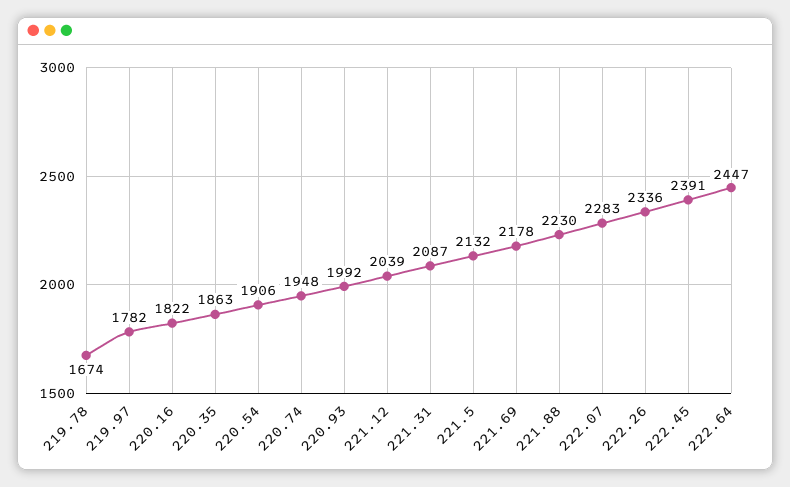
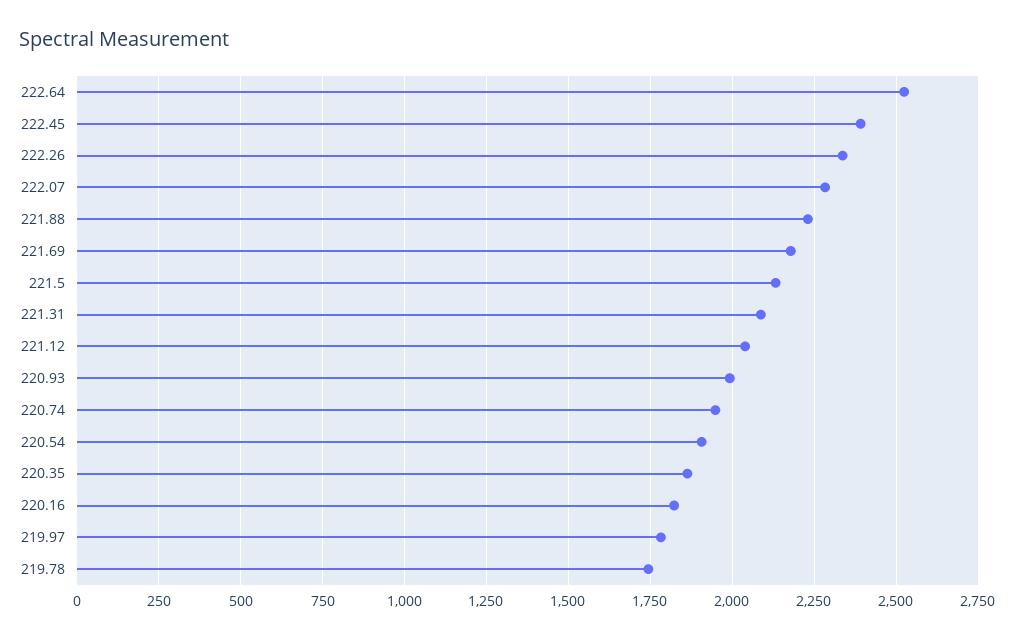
219.78: 1674 -> 1750
222.64: 2447 -> 2525

